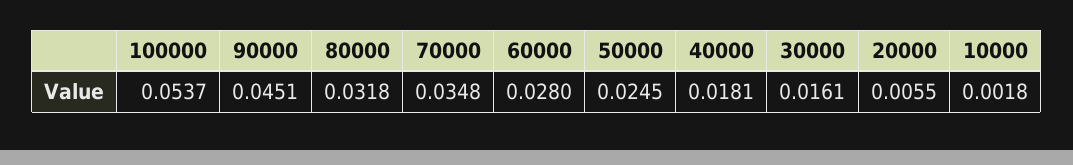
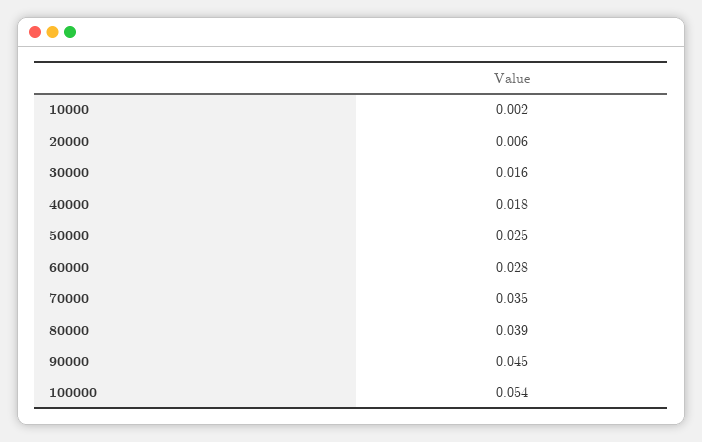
80000: 0.0318 -> 0.039

